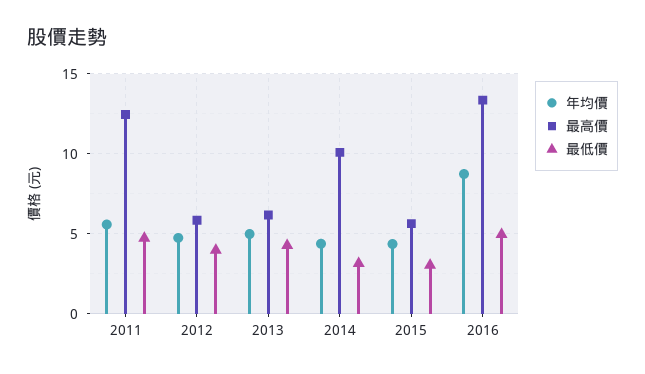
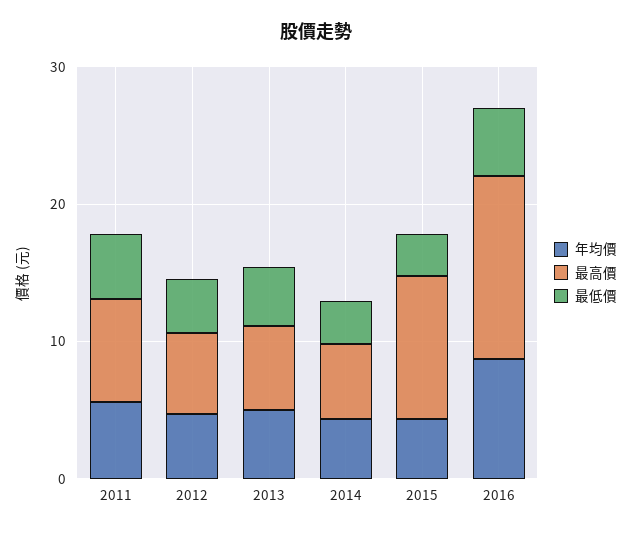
最高價, 2011: 12.5 -> 8
最高價, 2014: 10 -> 6
最高價, 2015: 5.5 -> 10

